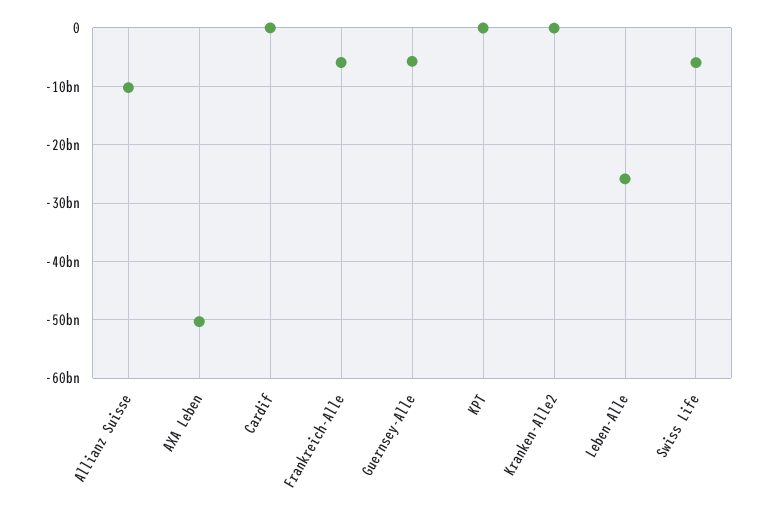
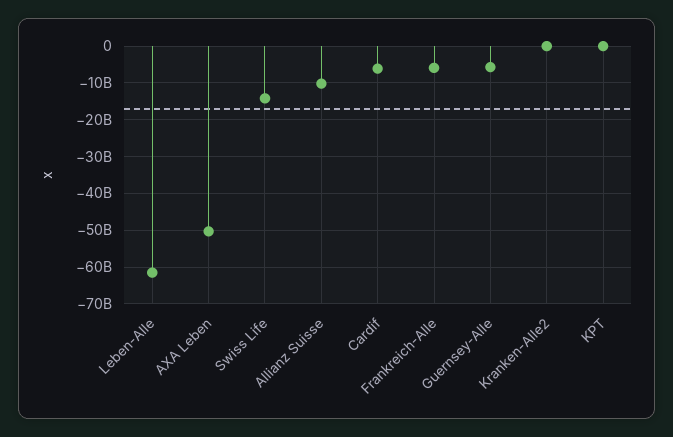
Cardif: 0 -> -6000000000
Leben-Alle: -26000000000 -> -62000000000
Swiss Life: -6000000000 -> -14000000000

